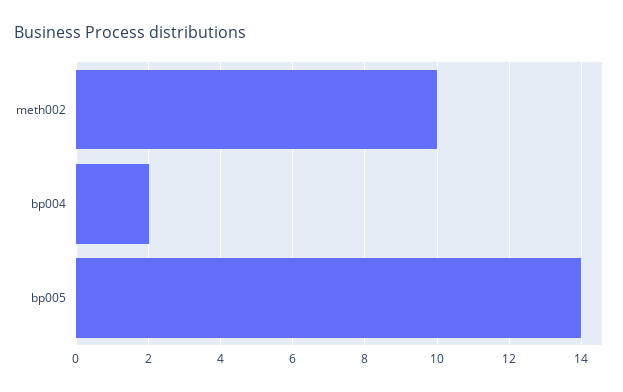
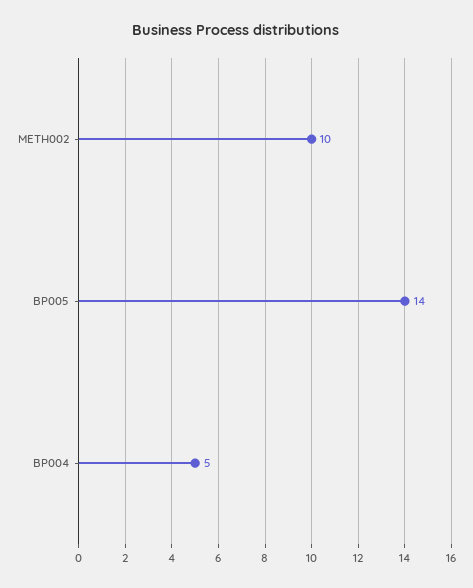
bp004: 2 -> 5

